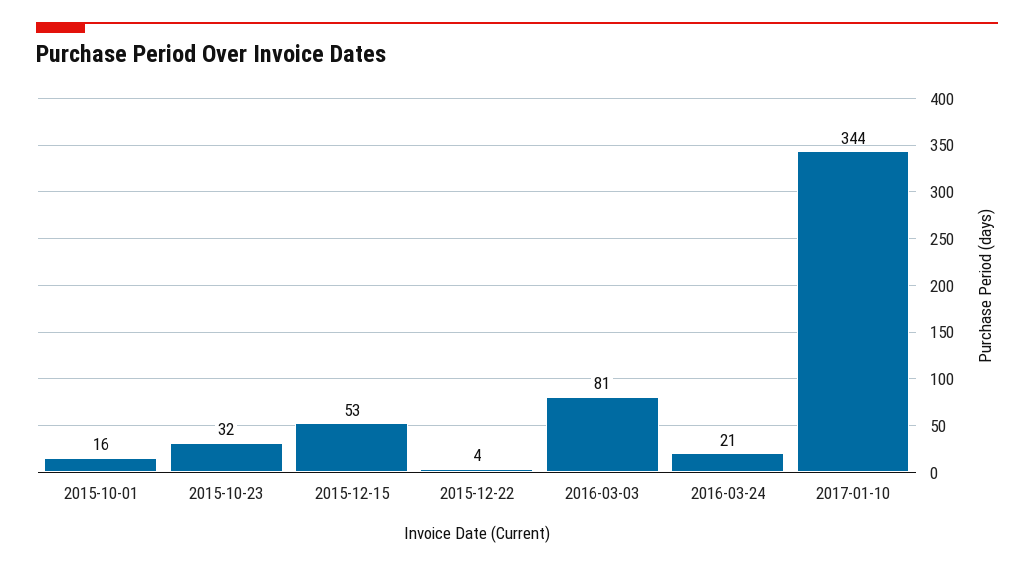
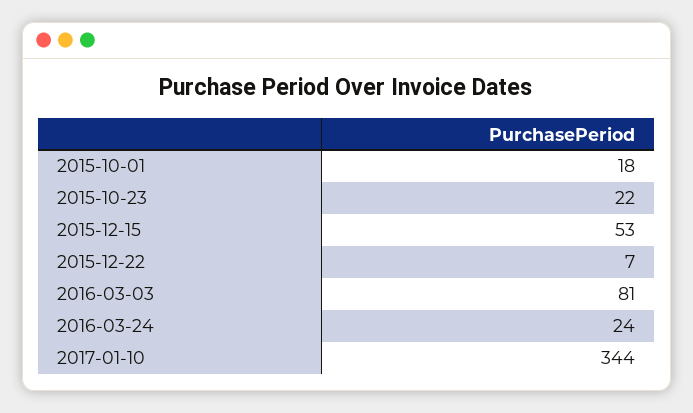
2015-10-01: 16 -> 18
2015-10-23: 32 -> 22
2015-12-22: 4 -> 7
2016-03-24: 21 -> 24

